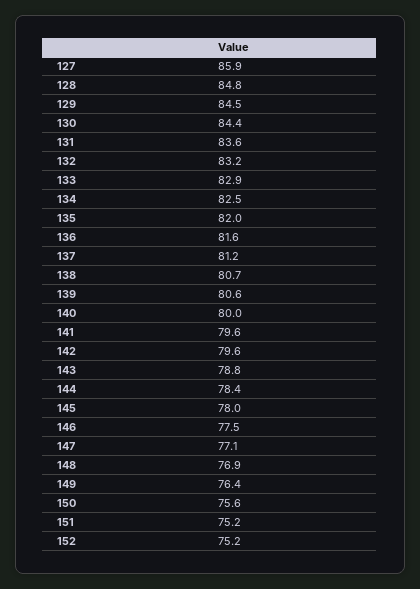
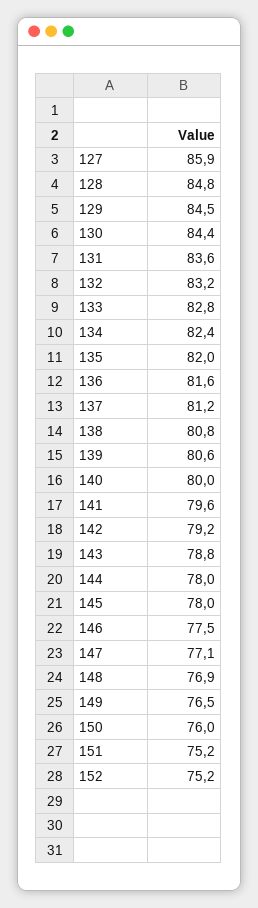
133: 82.9 -> 82.8
134: 82.5 -> 82.4
138: 80.7 -> 80.8
142: 79.6 -> 79.2
144: 78.4 -> 78
149: 76.4 -> 76.5
150: 75.6 -> 76

